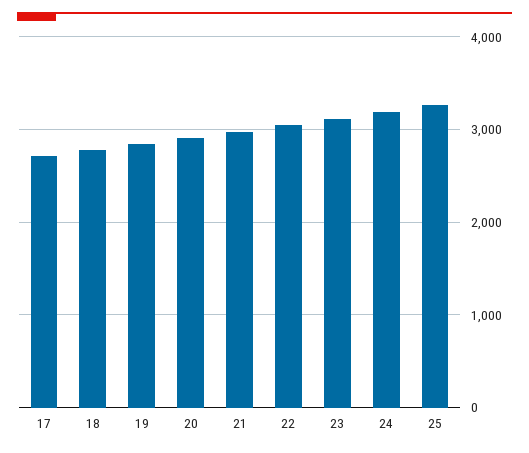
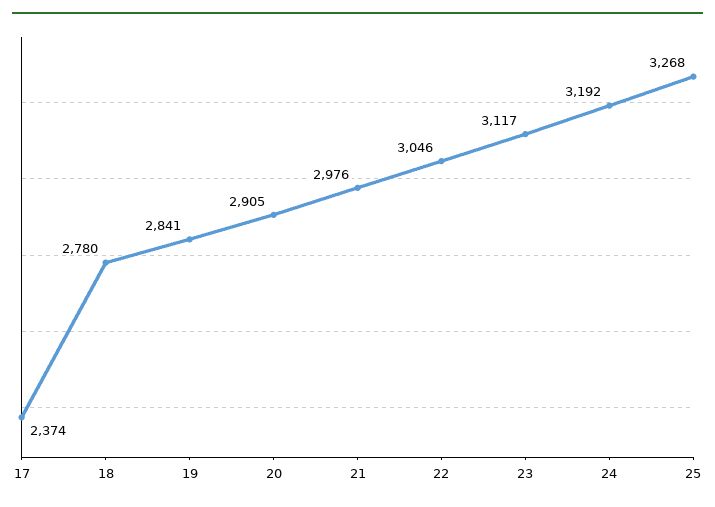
17: 2700 -> 2374

